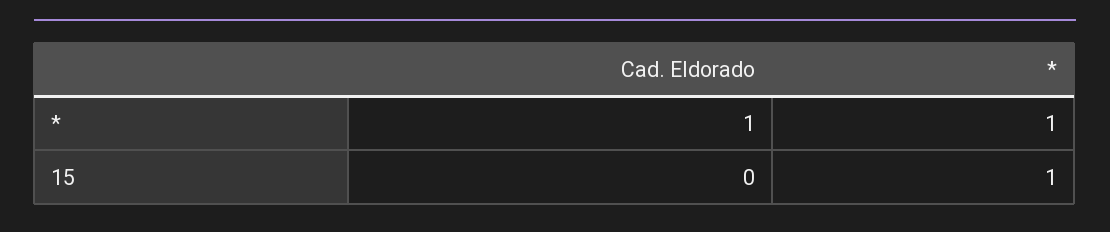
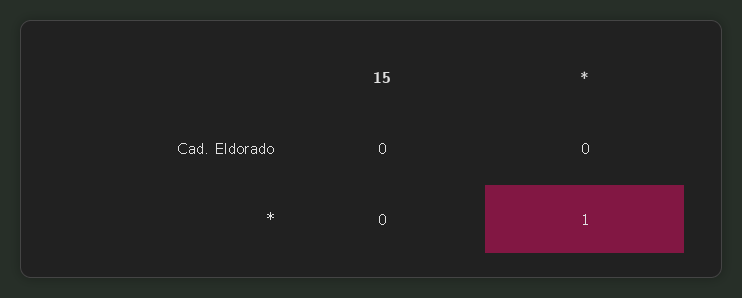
Cad. Eldorado, *: 1 -> 0
*, 15: 1 -> 0

